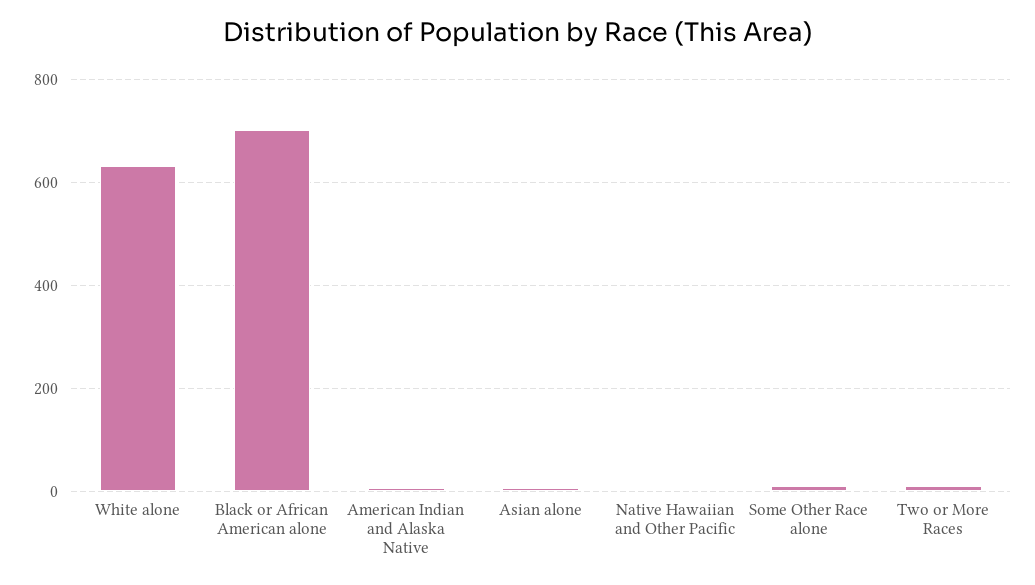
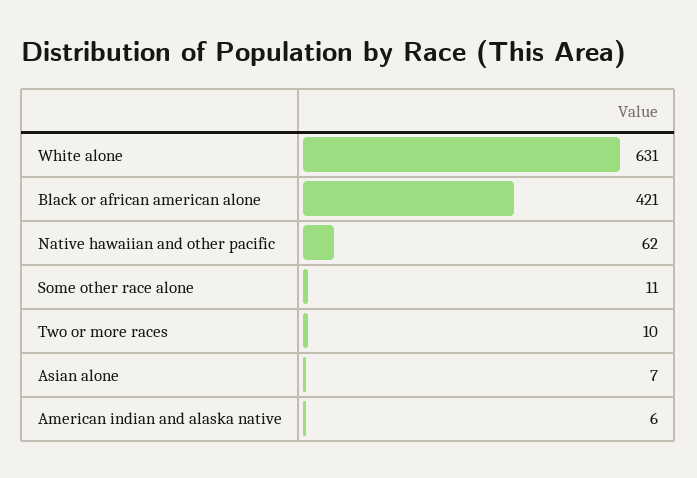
Black or African American alone: 700 -> 421
Native Hawaiian and Other Pacific: 0 -> 62

